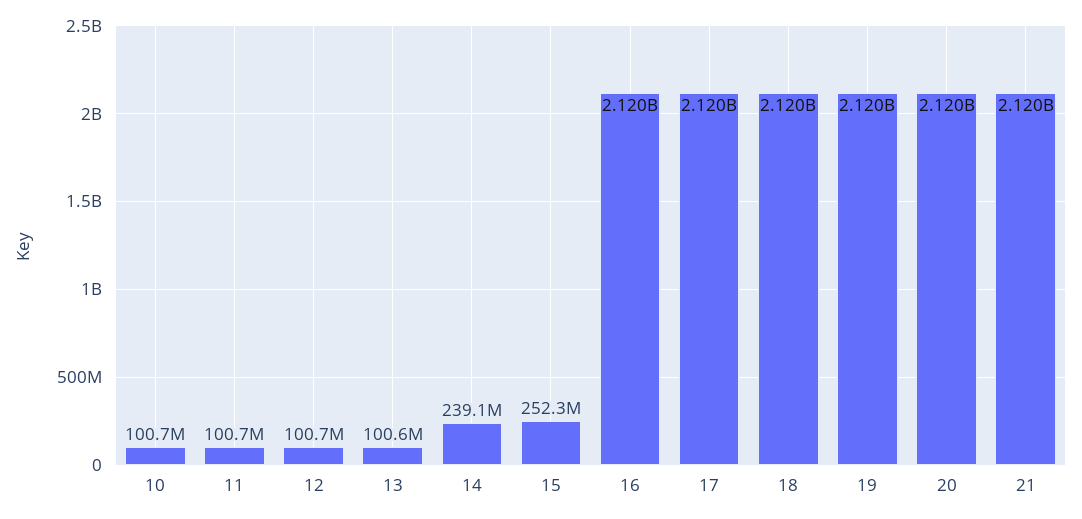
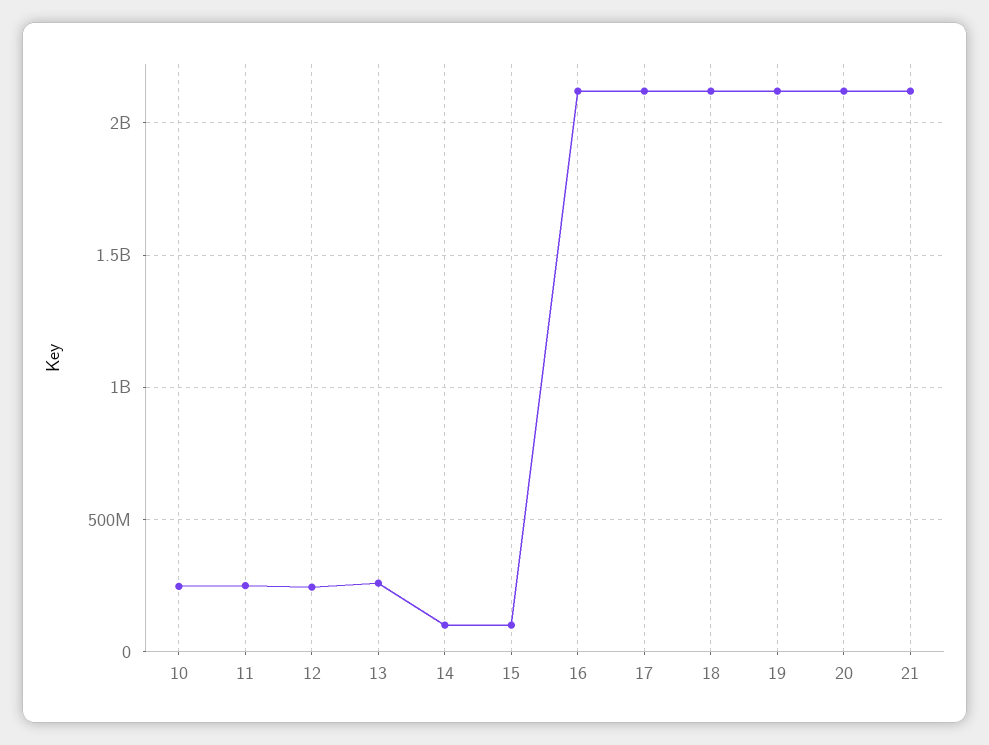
10: 100700000 -> 250000000
11: 100700000 -> 250000000
12: 100700000 -> 250000000
13: 100600000 -> 250000000
14: 239100000 -> 100000000
15: 252300000 -> 100000000

